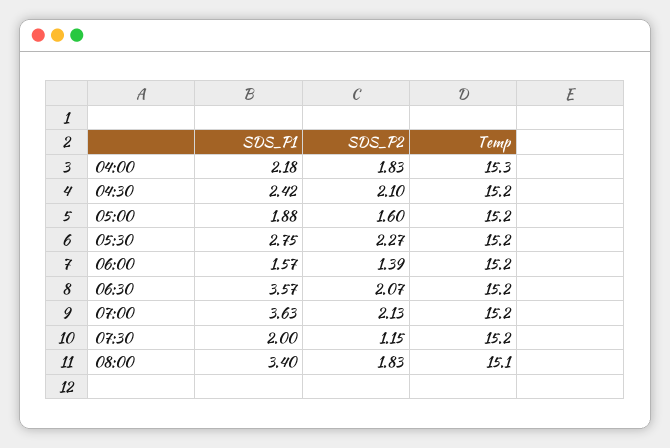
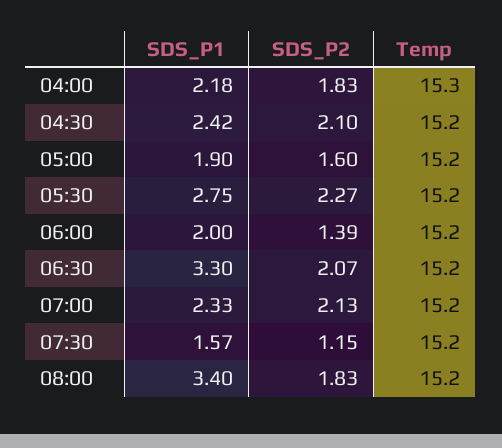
SDS_P1, 05:00: 1.88 -> 1.9
SDS_P1, 06:00: 1.57 -> 2
SDS_P1, 06:30: 3.57 -> 3.3
SDS_P1, 07:00: 3.63 -> 2.33
SDS_P1, 07:30: 2 -> 1.57
Temp, 08:00: 15.1 -> 15.2

